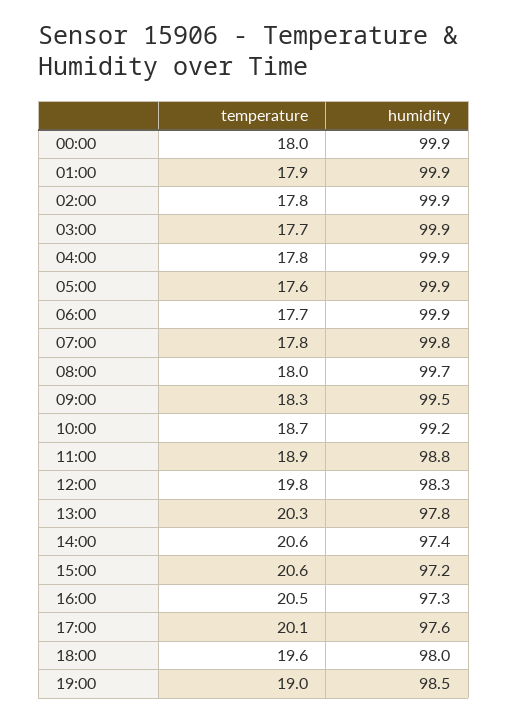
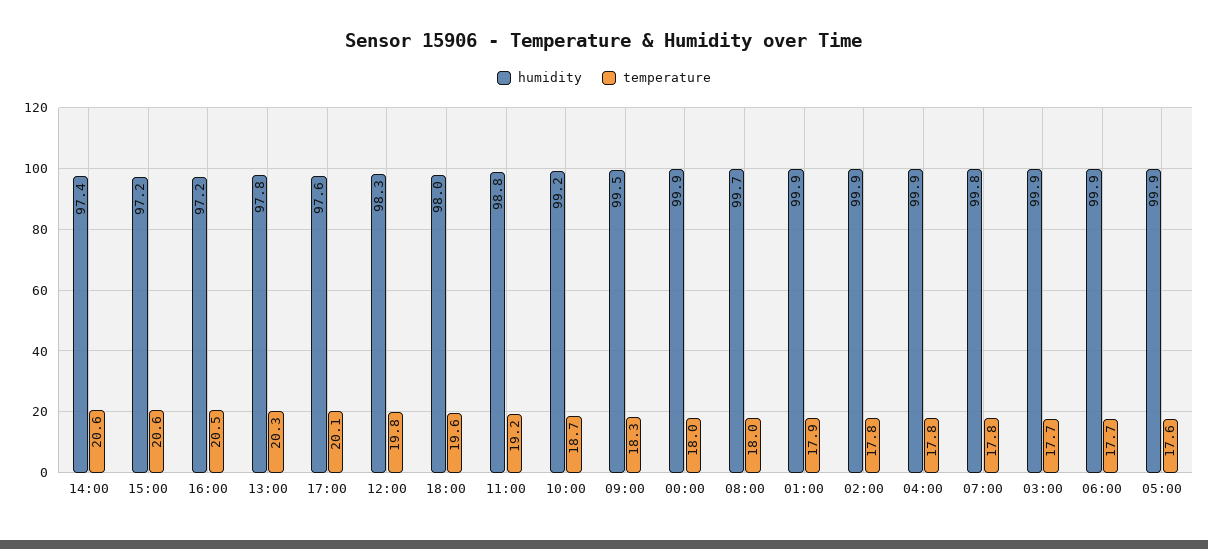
temperature, 11:00: 18.9 -> 19.2
humidity, 16:00: 97.3 -> 97.2
temperature, 19:00: 19 -> none
humidity, 19:00: 98.5 -> none

